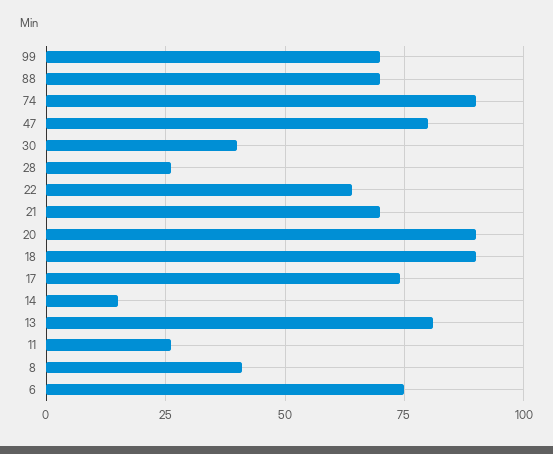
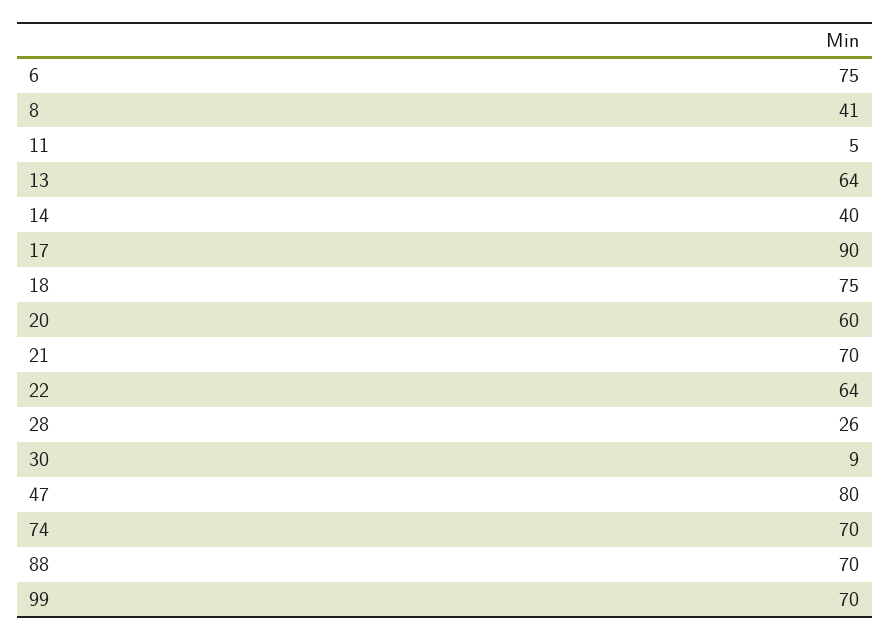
74: 90 -> 70
30: 40 -> 9
20: 90 -> 60
18: 90 -> 75
17: 75 -> 90
14: 15 -> 40
13: 80 -> 64
11: 25 -> 5

